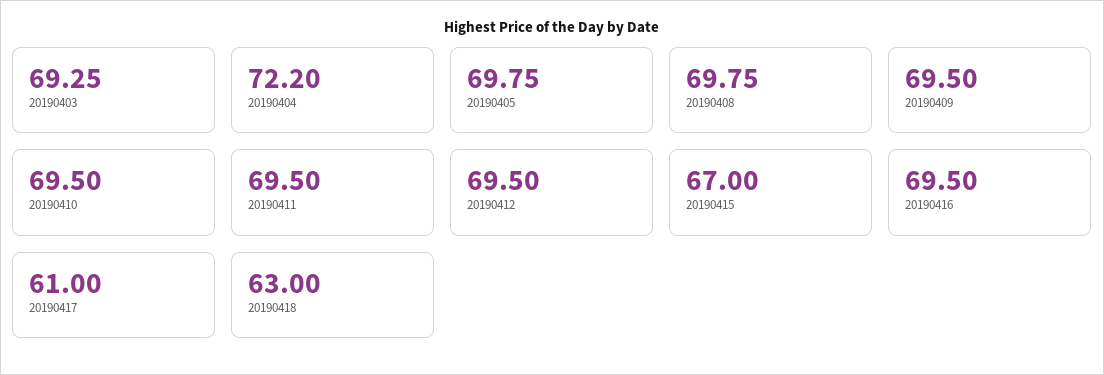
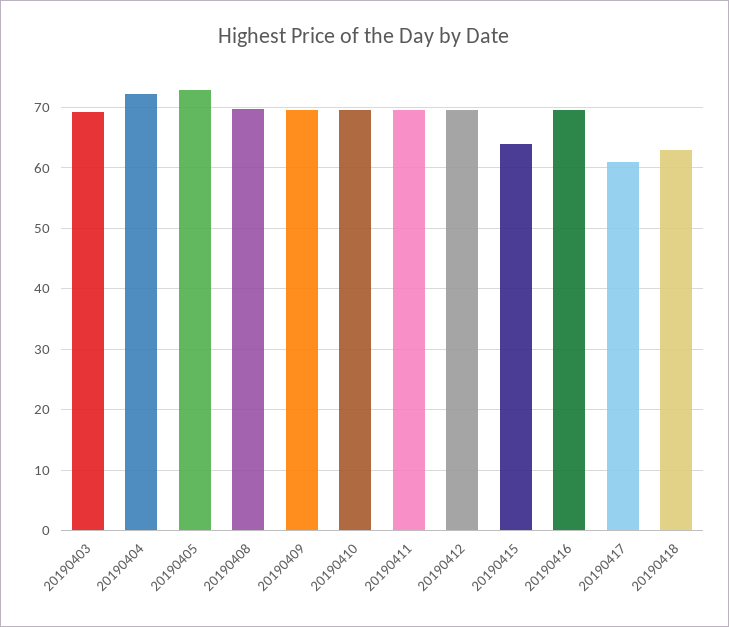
20190405: 69.75 -> 73
20190415: 67 -> 64

